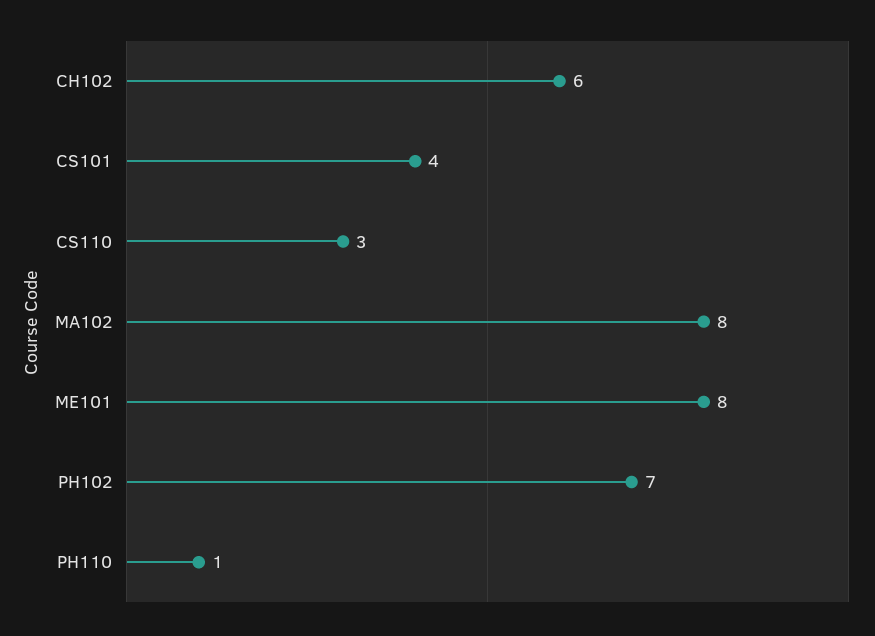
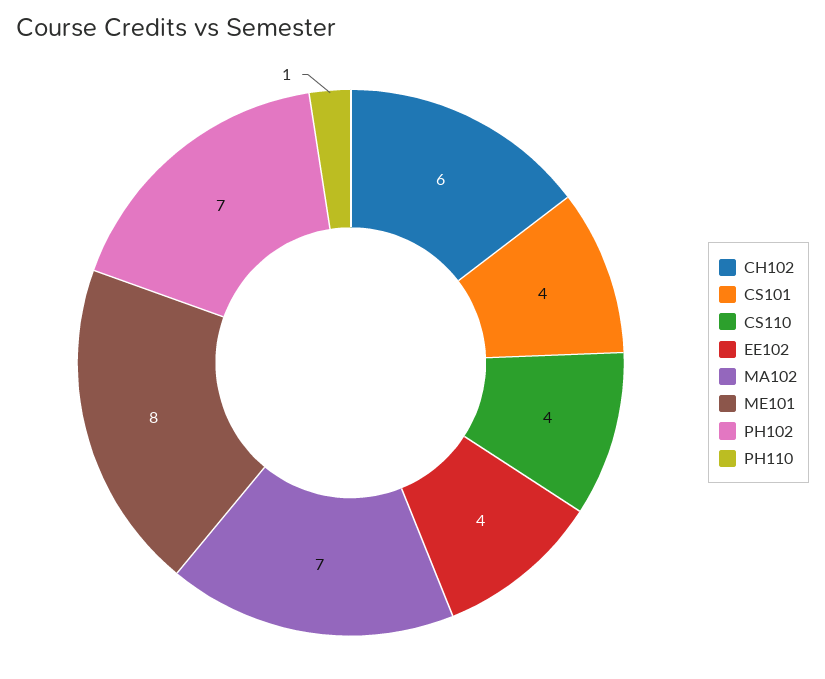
CS110: 3 -> 4
MA102: 8 -> 7
EE102: none -> 4

